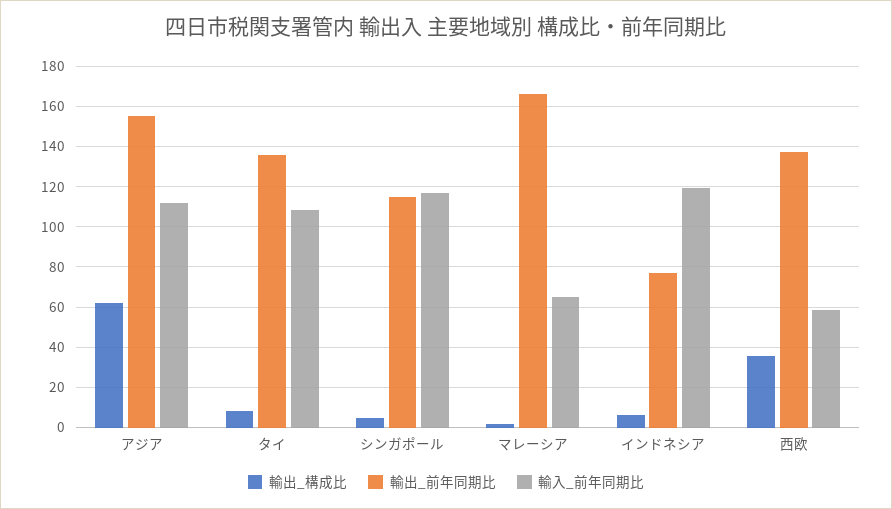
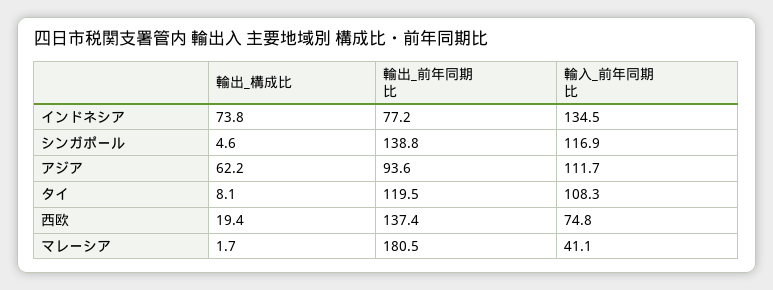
輸出_前年同期比, アジア: 155 -> 93.6
輸出_前年同期比, タイ: 135 -> 119.5
輸出_前年同期比, シンガポール: 115 -> 138.8
輸出_前年同期比, マレーシア: 165 -> 180.5
輸入_前年同期比, マレーシア: 65 -> 41.1
輸出_構成比, インドネシア: 5 -> 73.8
輸入_前年同期比, インドネシア: 120 -> 134.5
輸出_構成比, 西欧: 35 -> 19.4
輸入_前年同期比, 西欧: 60 -> 74.8

